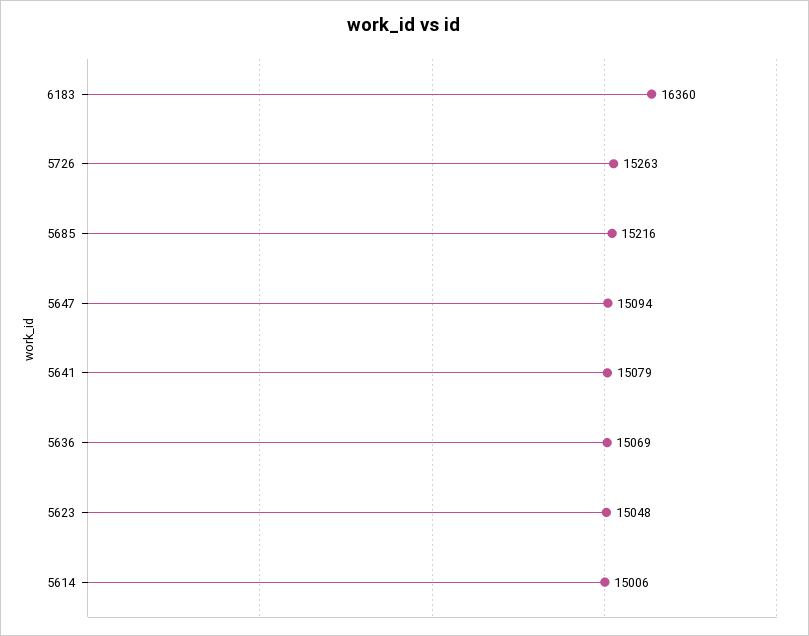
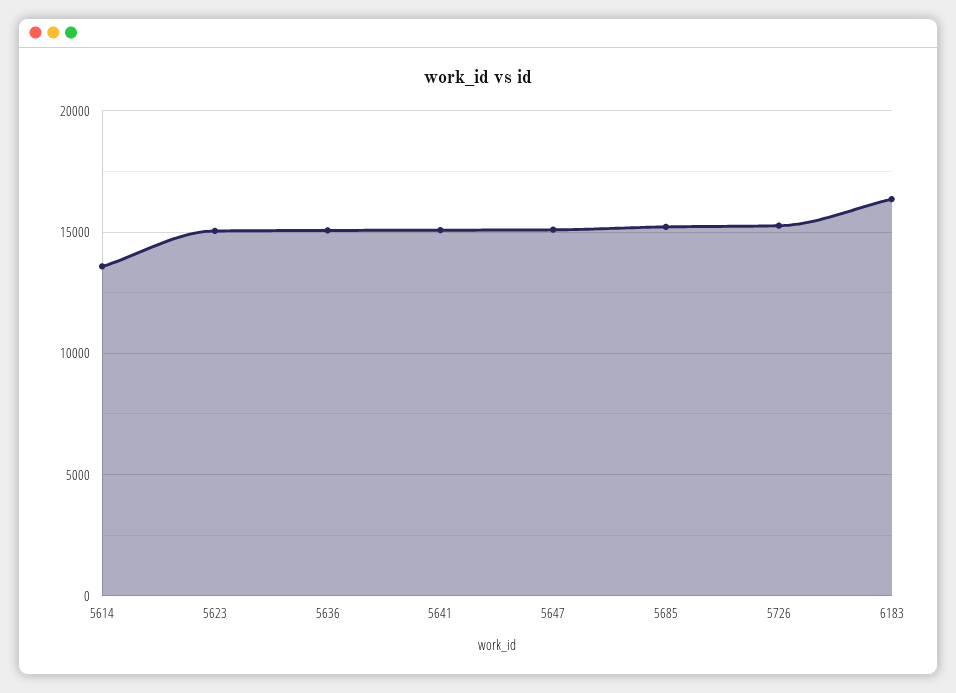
5614: 15006 -> 13500

